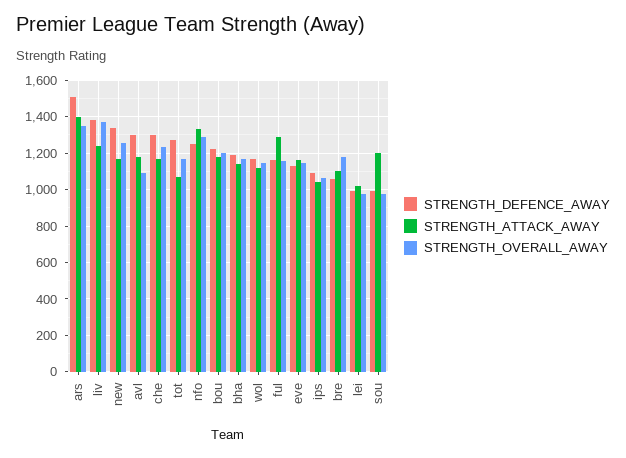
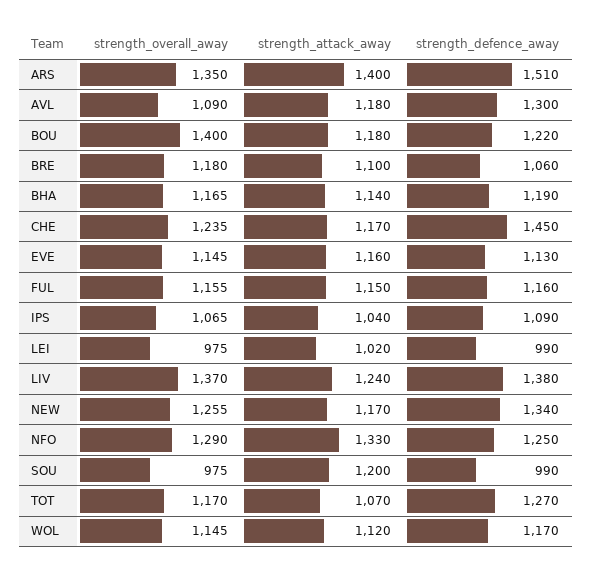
STRENGTH_DEFENCE_AWAY, che: 1300 -> 1450
STRENGTH_OVERALL_AWAY, bou: 1200 -> 1400
STRENGTH_ATTACK_AWAY, ful: 1300 -> 1150

